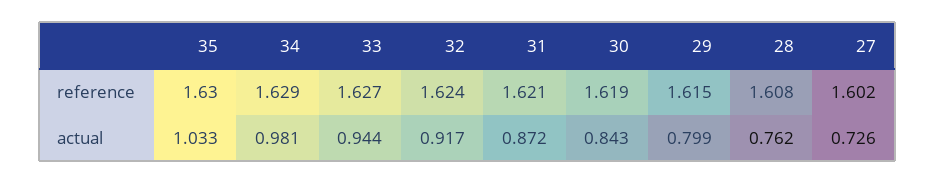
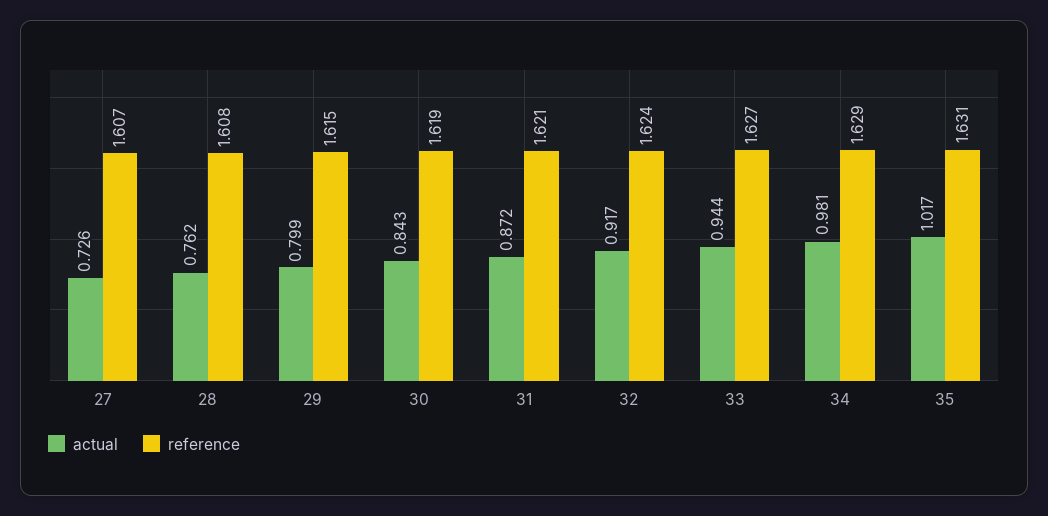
reference, 35: 1.63 -> 1.631
reference, 27: 1.602 -> 1.607
actual, 35: 1.033 -> 1.017

